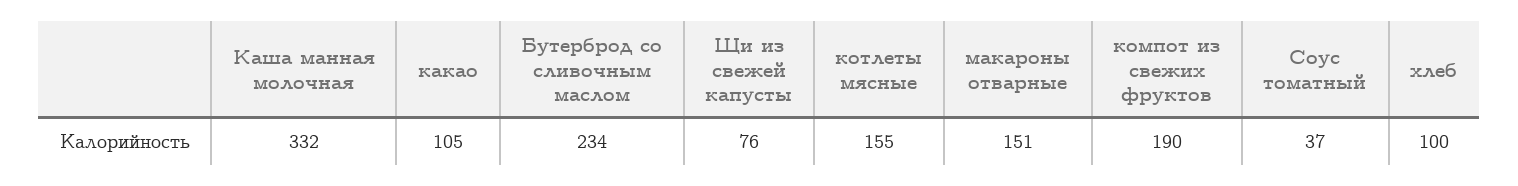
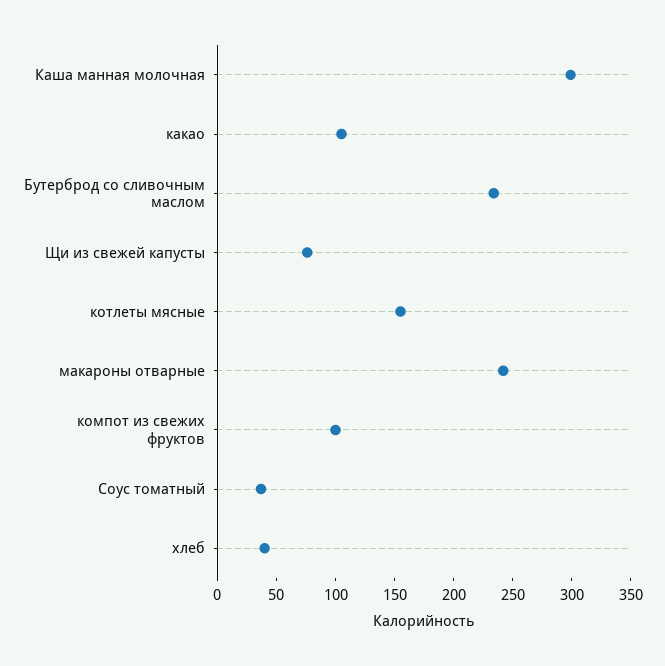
Каша манная молочная: 332 -> 300
макароны отварные: 151 -> 240
компот из свежих фруктов: 190 -> 100
хлеб: 100 -> 40

